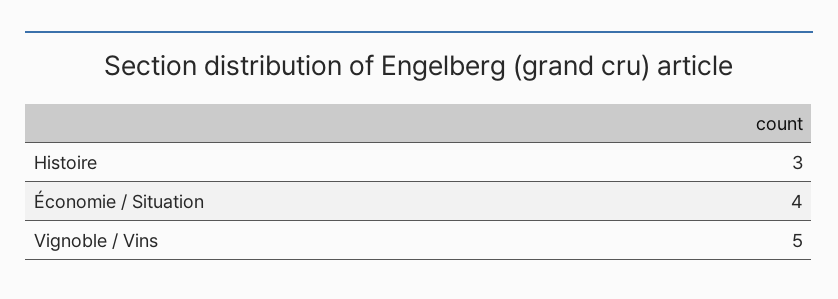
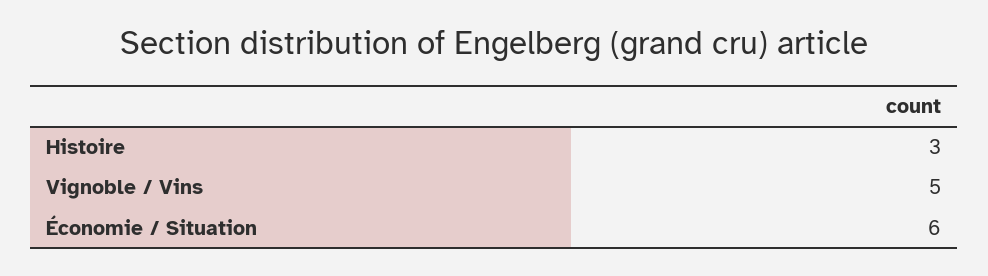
Économie / Situation: 4 -> 6

